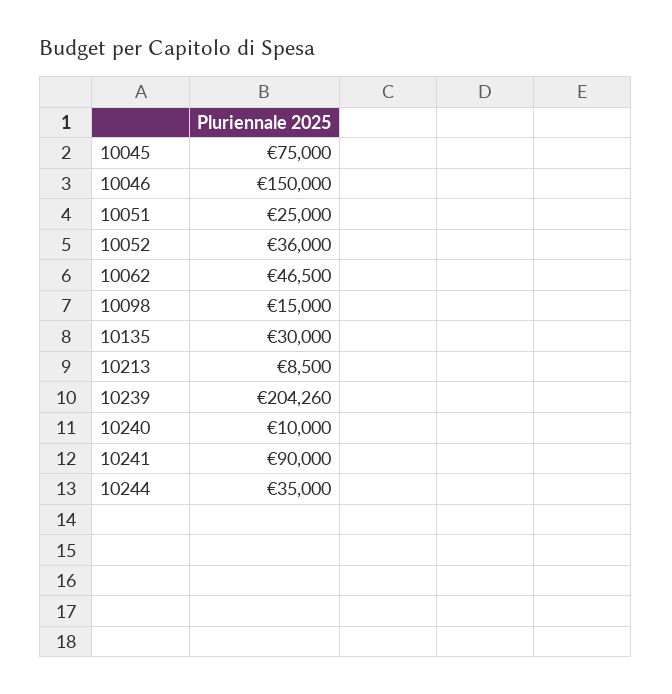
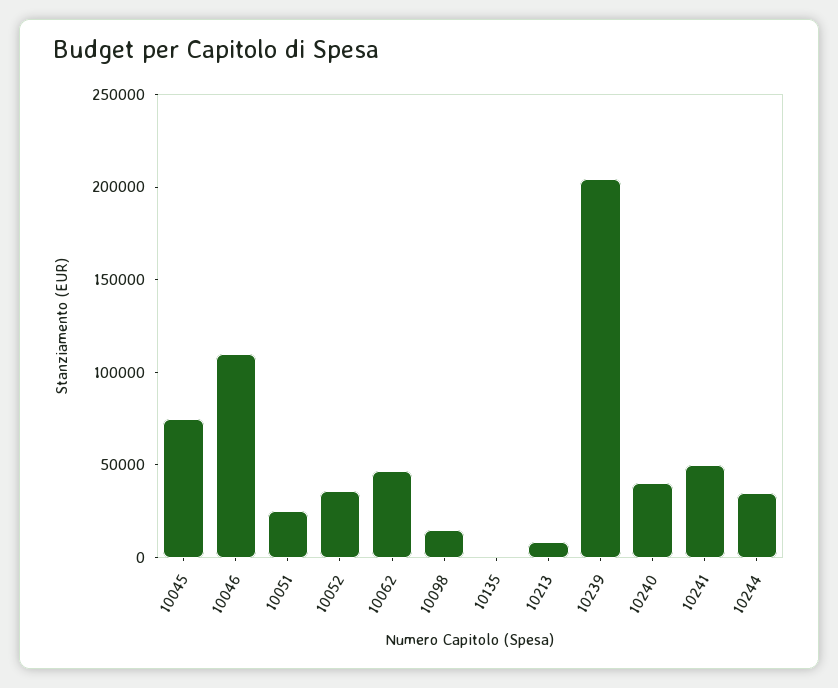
10046: 150000 -> 110000
10135: 30000 -> 0
10240: 10000 -> 40000
10241: 90000 -> 50000

